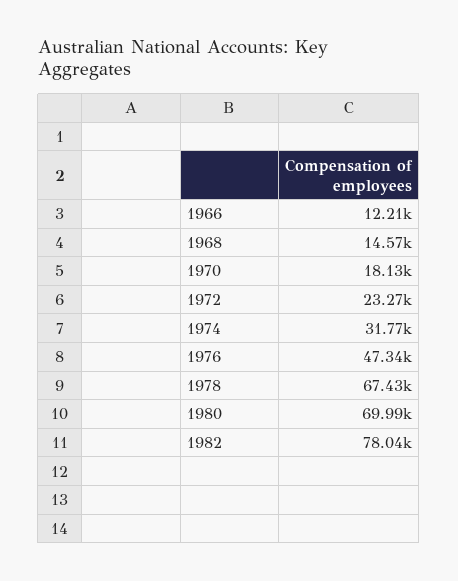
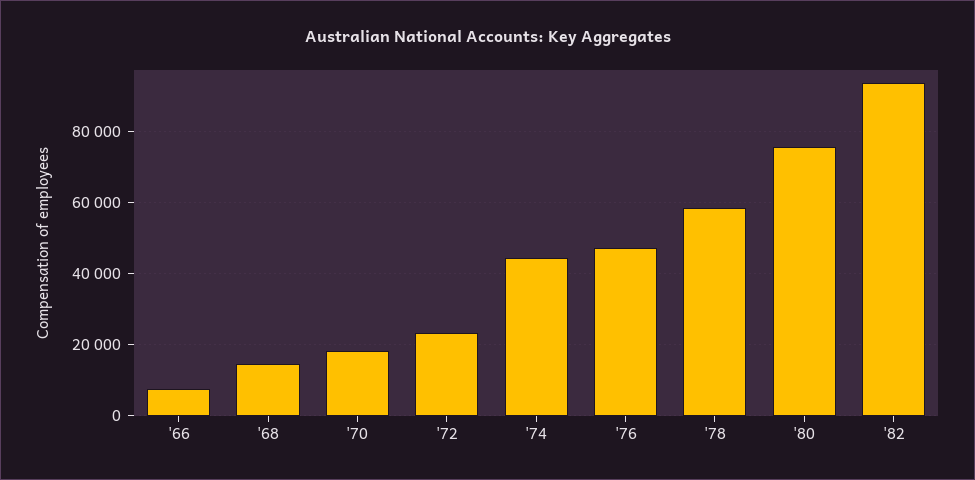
1966: 12210 -> 8000
1974: 31770 -> 44000
1978: 67430 -> 58000
1980: 69990 -> 76000
1982: 78040 -> 94000

